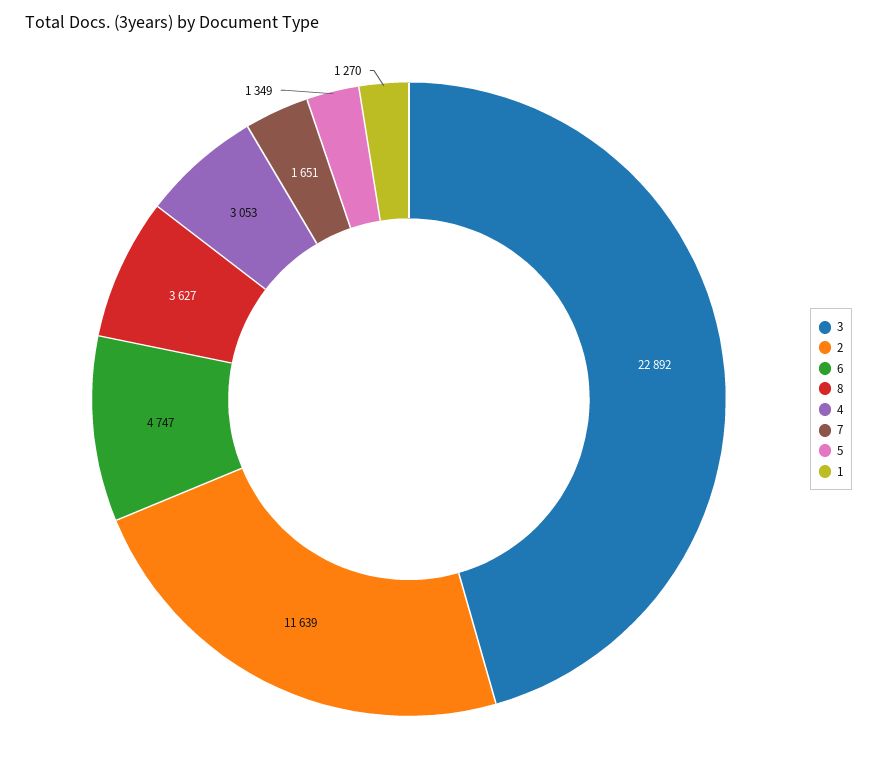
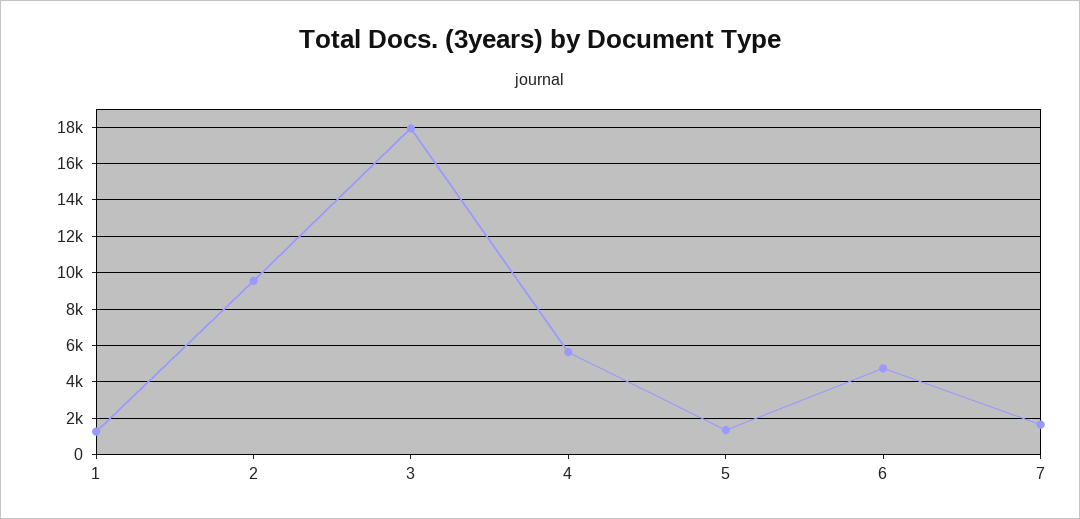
3: 22892 -> 18000
2: 11639 -> 9500
8: 3627 -> none
4: 3053 -> 5500

